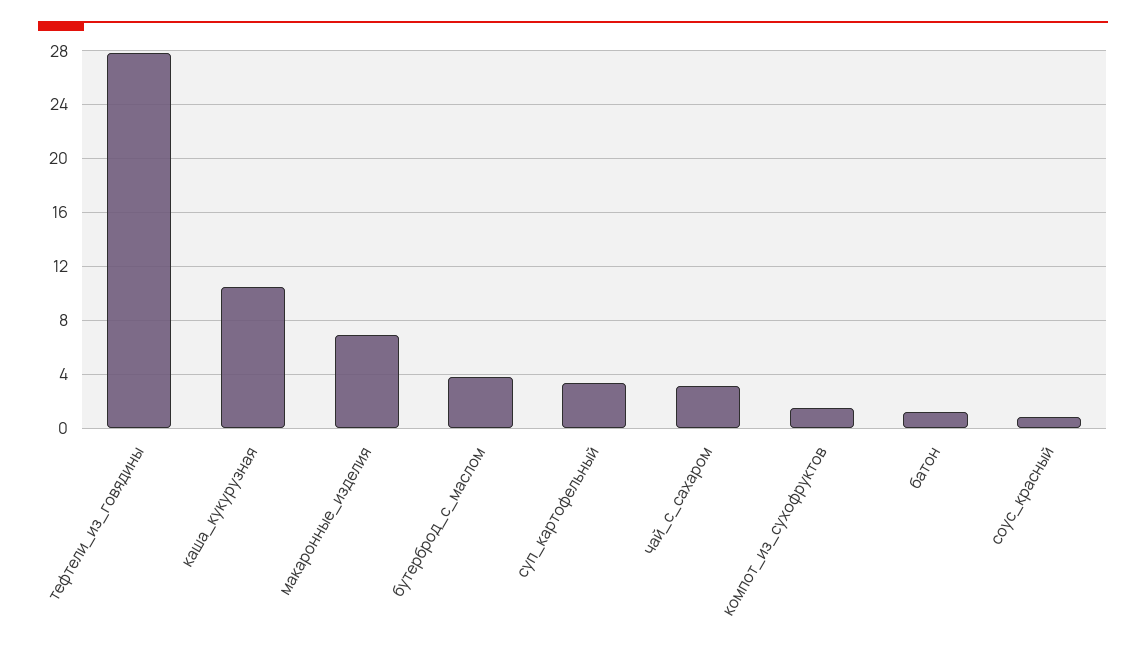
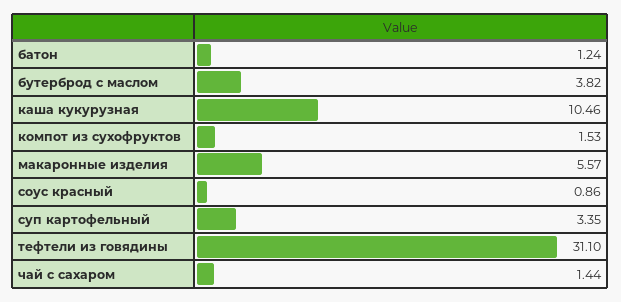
тефтели_из_говядины: 28 -> 31.1
макаронные_изделия: 7 -> 5.57
чай_с_сахаром: 3 -> 1.44

